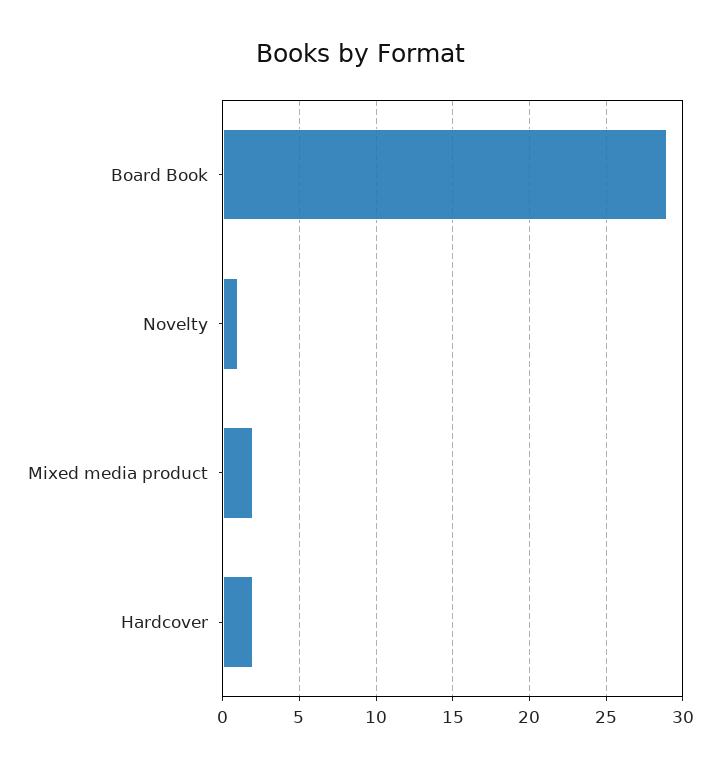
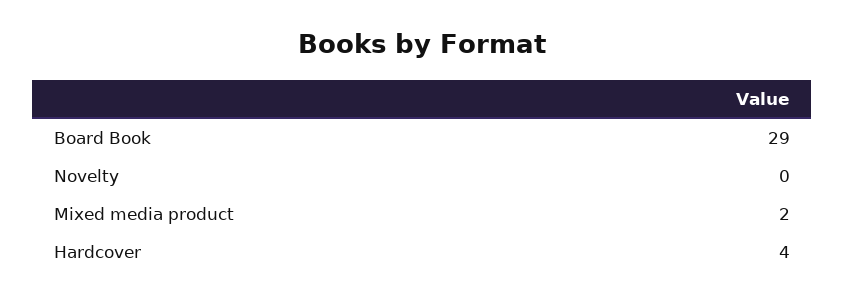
Novelty: 1 -> 0
Hardcover: 2 -> 4

